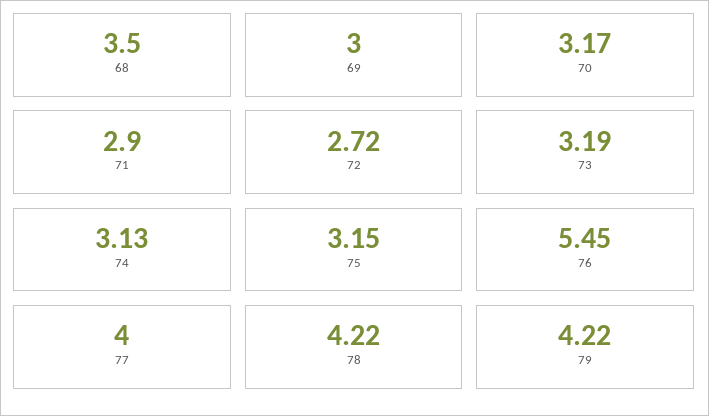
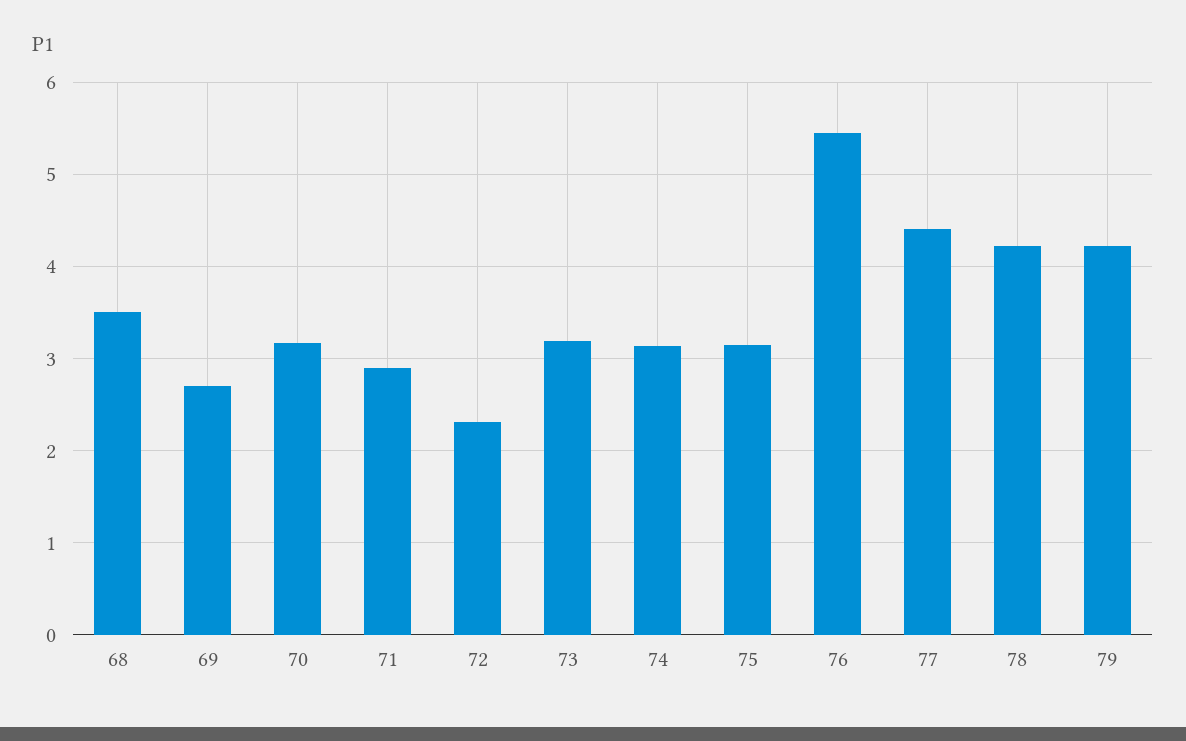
69: 3 -> 2.7
72: 2.72 -> 2.3
77: 4 -> 4.4

